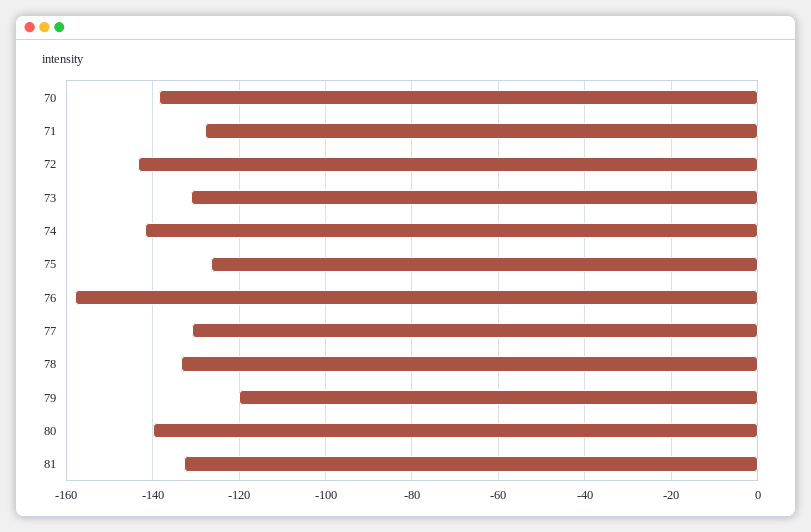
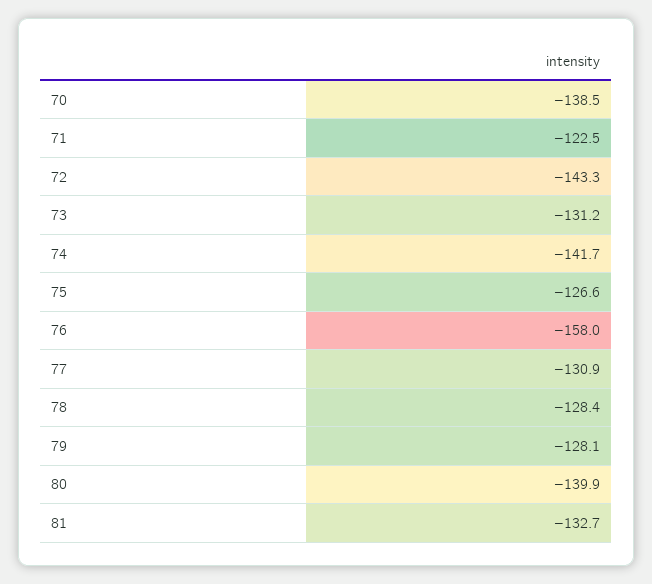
71: -128 -> -122.5
78: -134 -> -128.4
79: -120 -> -128.1

